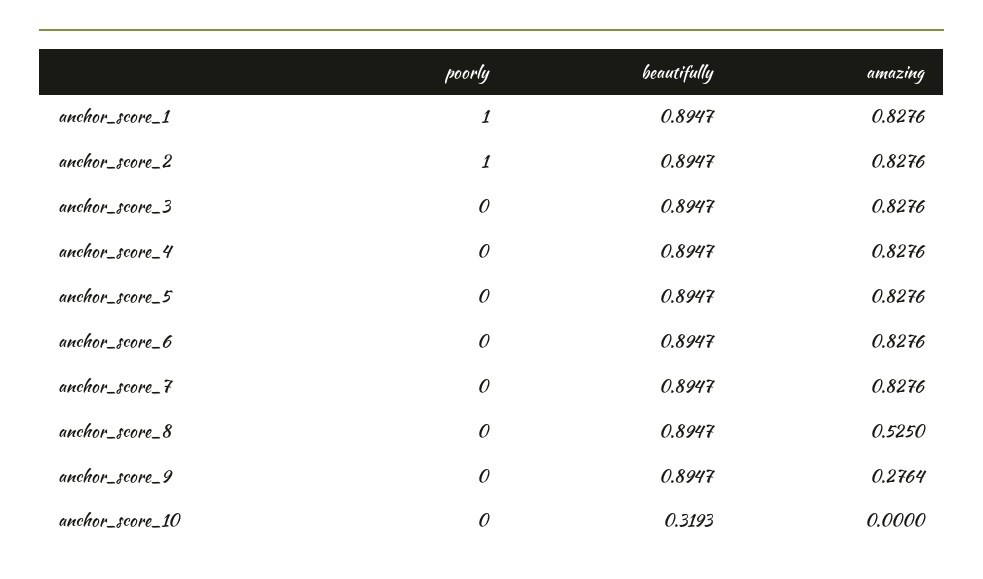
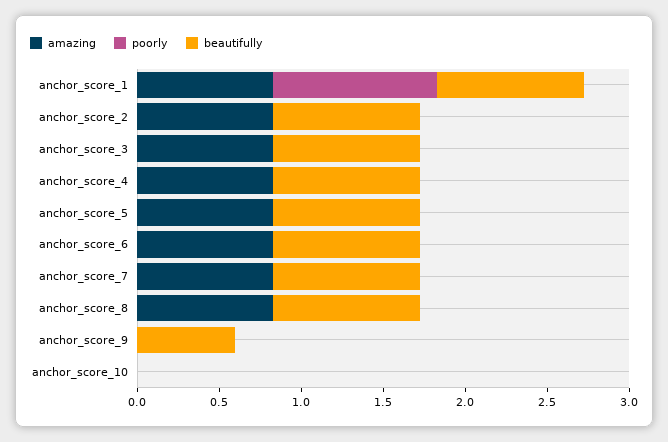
poorly, anchor_score_2: 1 -> 0
amazing, anchor_score_8: 0.525 -> 0.8
beautifully, anchor_score_9: 0.8947 -> 0.6
amazing, anchor_score_9: 0.2764 -> 0
beautifully, anchor_score_10: 0.3193 -> 0

